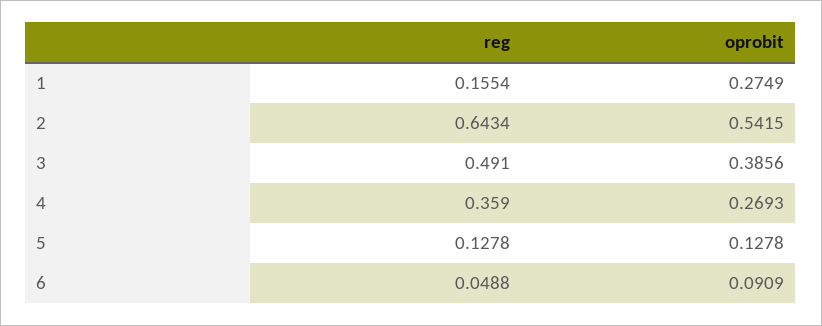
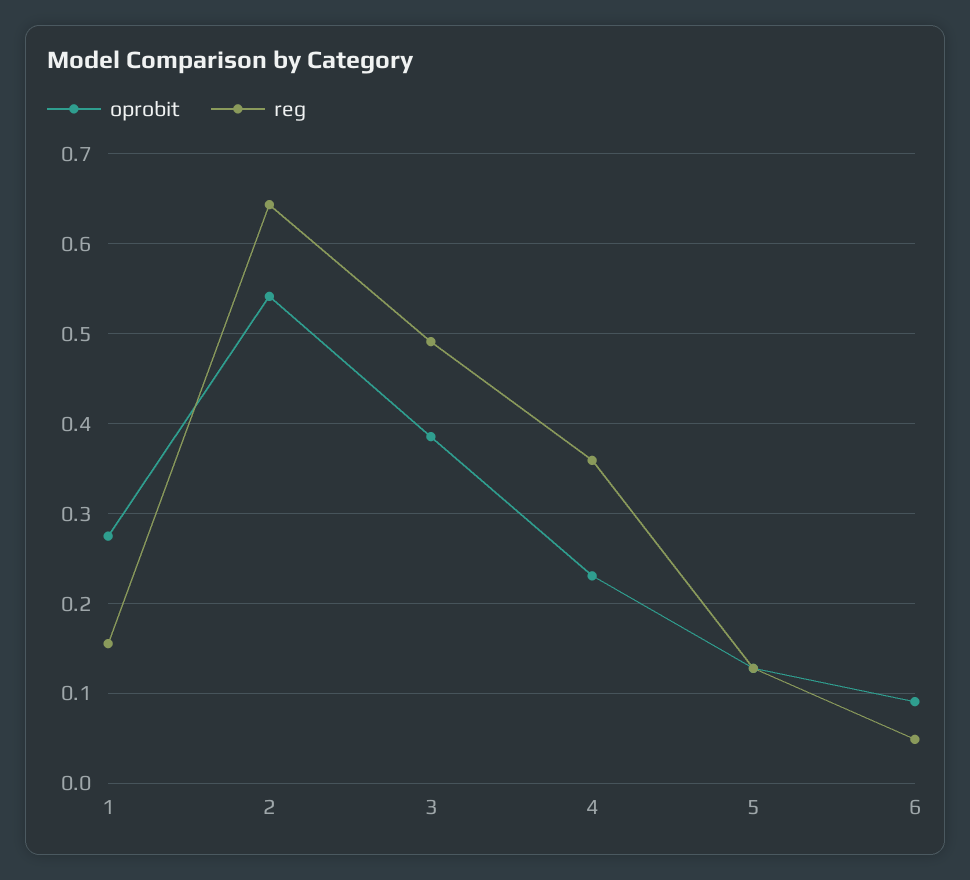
oprobit, 4: 0.2693 -> 0.23

